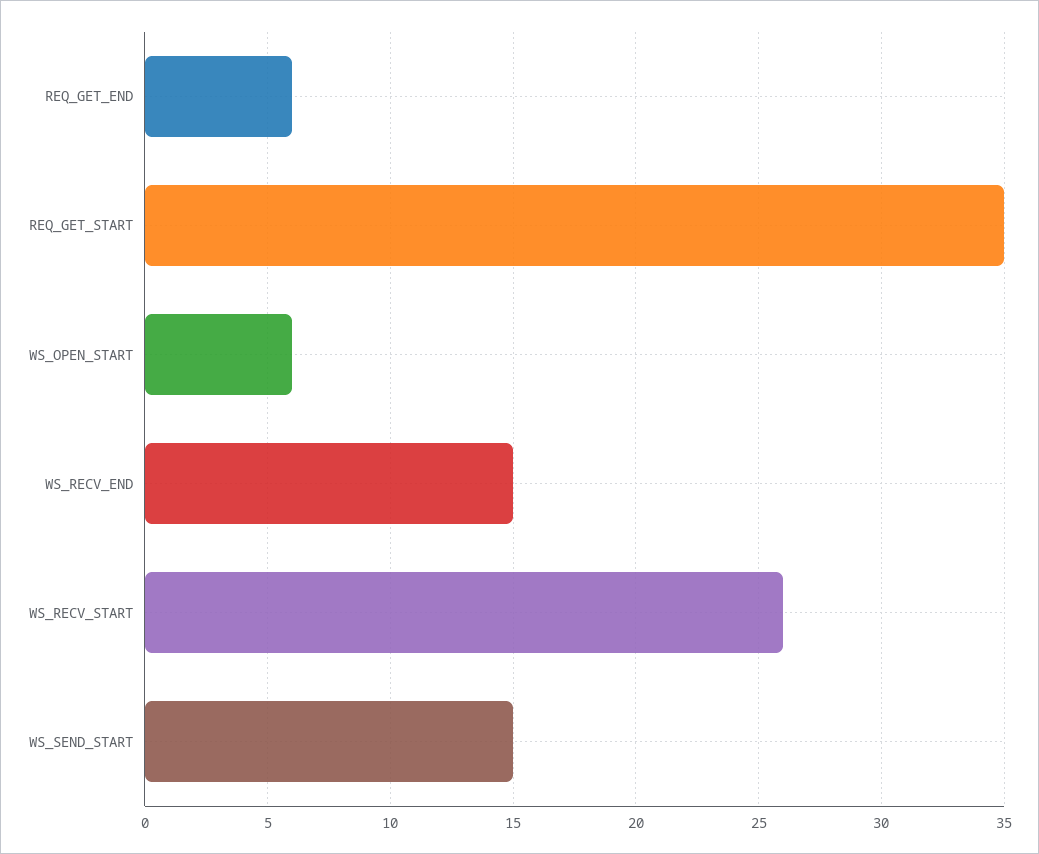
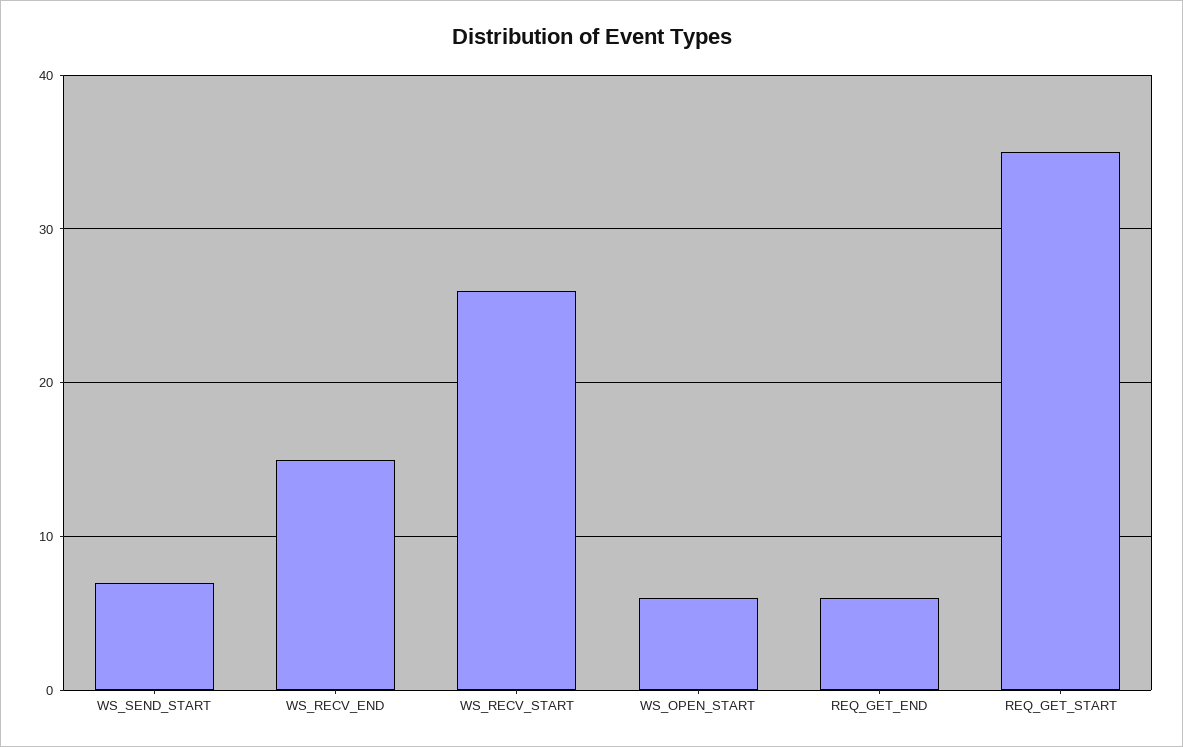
WS_SEND_START: 15 -> 7

